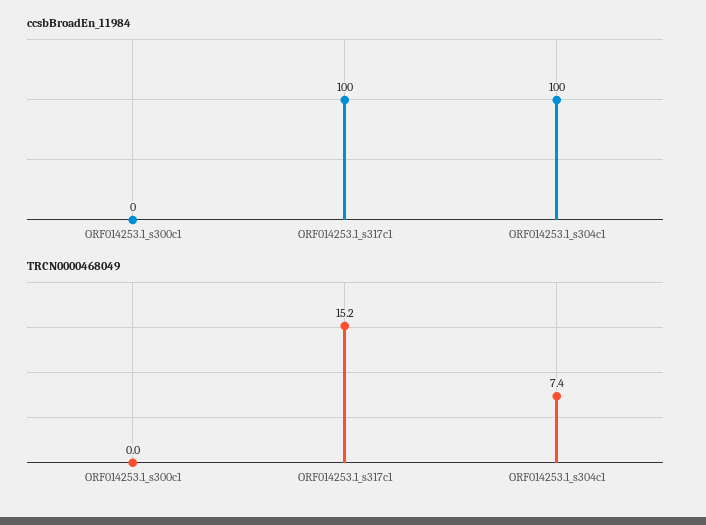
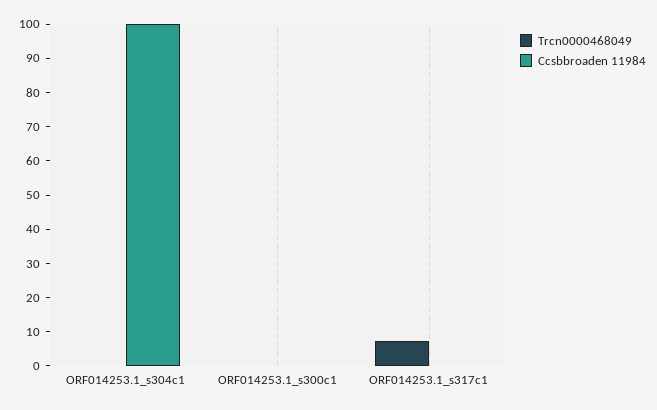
ccsbBroadEn_11984, ORF014253.1_s317c1: 100 -> 0
TRCN0000468049, ORF014253.1_s317c1: 15.2 -> 7.5
TRCN0000468049, ORF014253.1_s304c1: 7.4 -> 0

